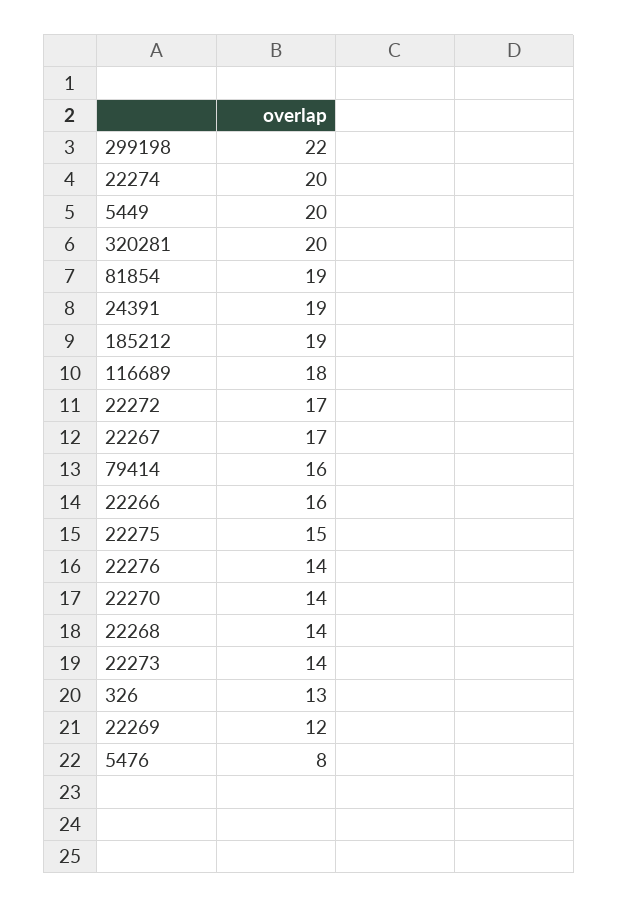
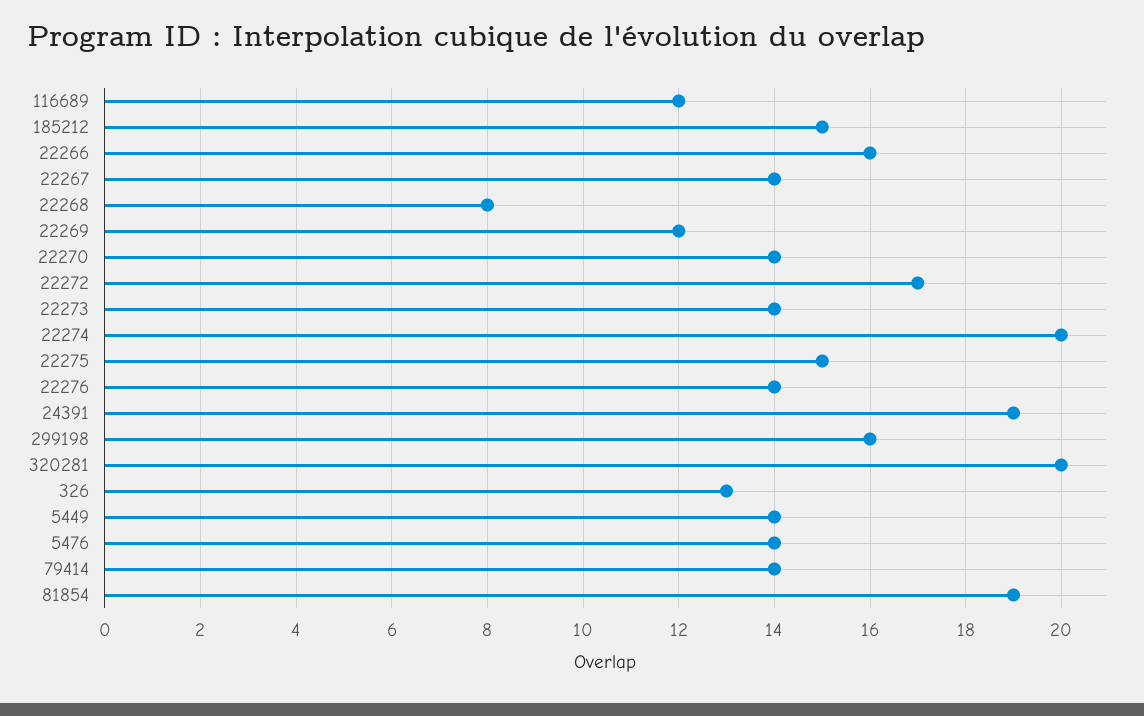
299198: 22 -> 16
5449: 20 -> 14
185212: 19 -> 15
116689: 18 -> 12
22267: 17 -> 14
79414: 16 -> 14
22268: 14 -> 8
5476: 8 -> 14

